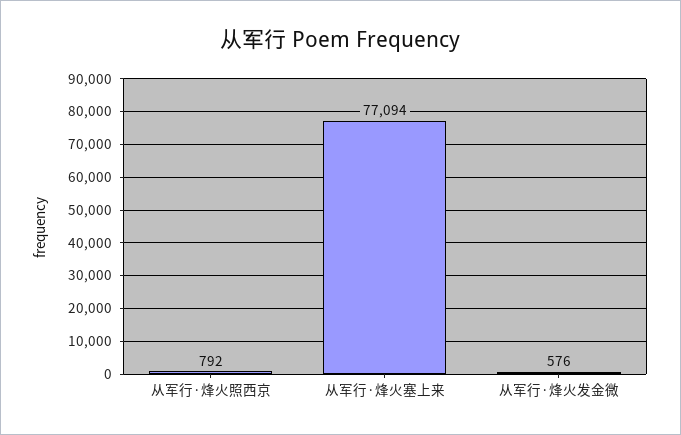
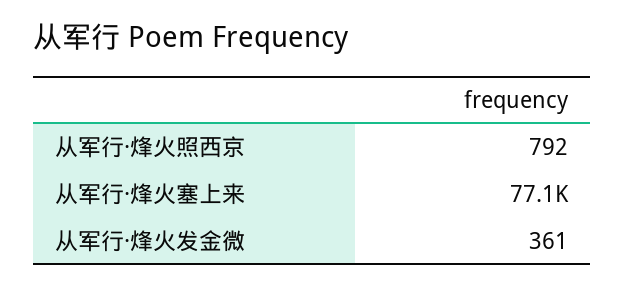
从军行·烽火发金微: 576 -> 361

